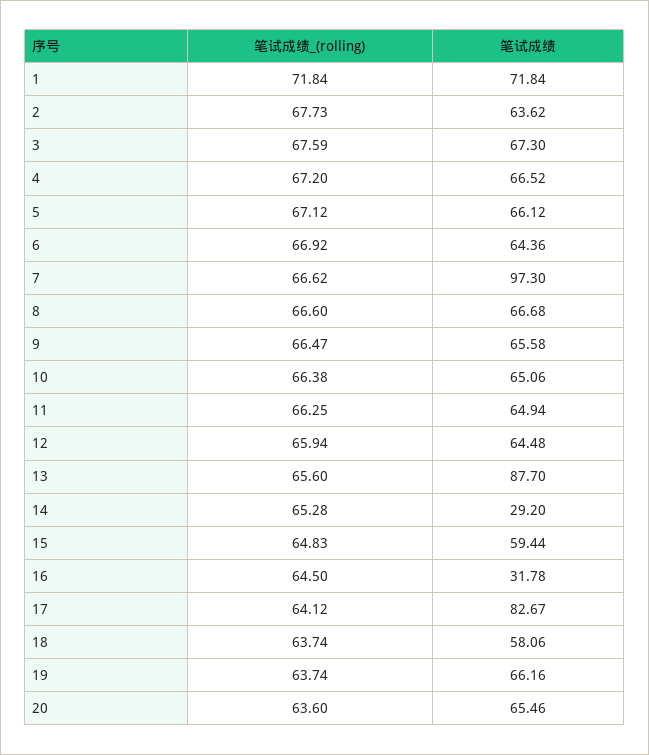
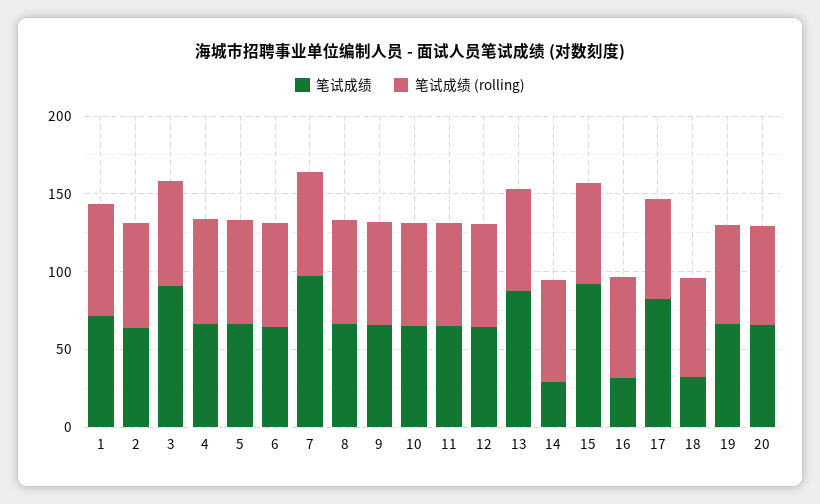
笔试成绩, 3: 67.3 -> 90
笔试成绩, 15: 59.44 -> 90
笔试成绩, 18: 58.06 -> 30

